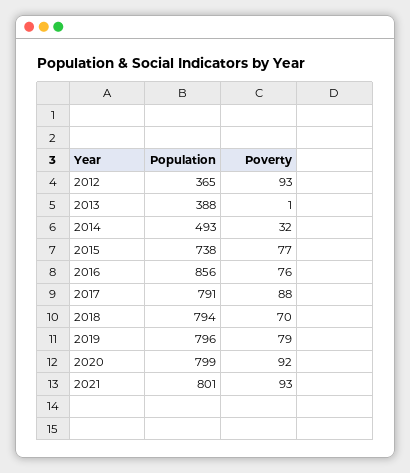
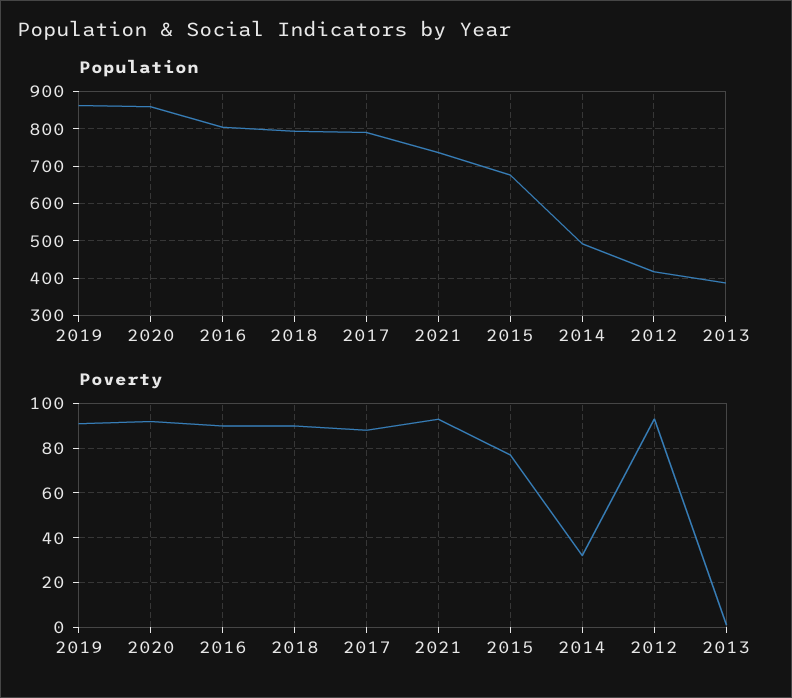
Population, 2012: 365 -> 420
Population, 2015: 738 -> 680
Population, 2016: 856 -> 800
Poverty, 2016: 76 -> 90
Poverty, 2018: 70 -> 90
Population, 2019: 796 -> 860
Poverty, 2019: 79 -> 90
Population, 2020: 799 -> 860
Population, 2021: 801 -> 740

